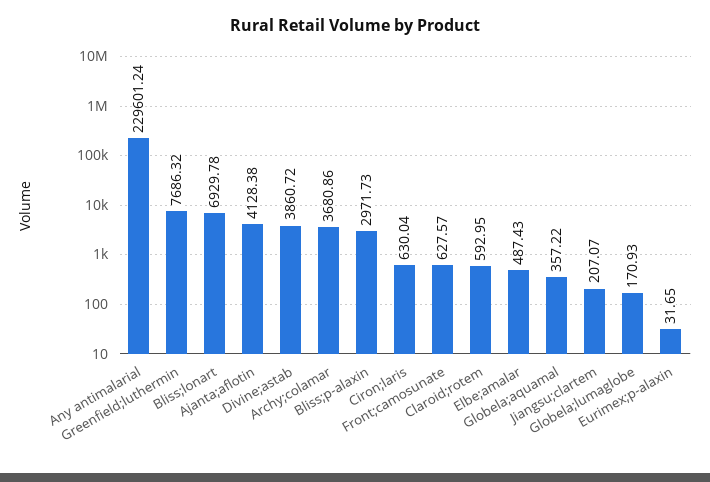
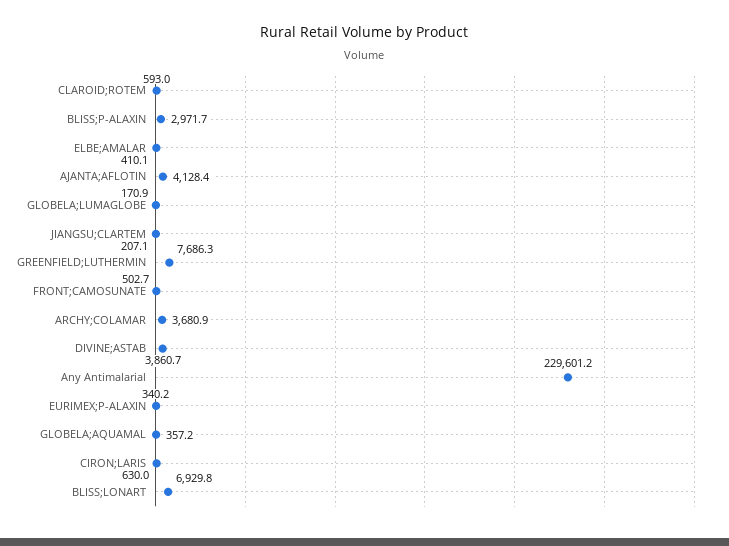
Front;camosunate: 627.57 -> 502.7
Elbe;amalar: 487.43 -> 410.1
Eurimex;p-alaxin: 31.65 -> 340.2

